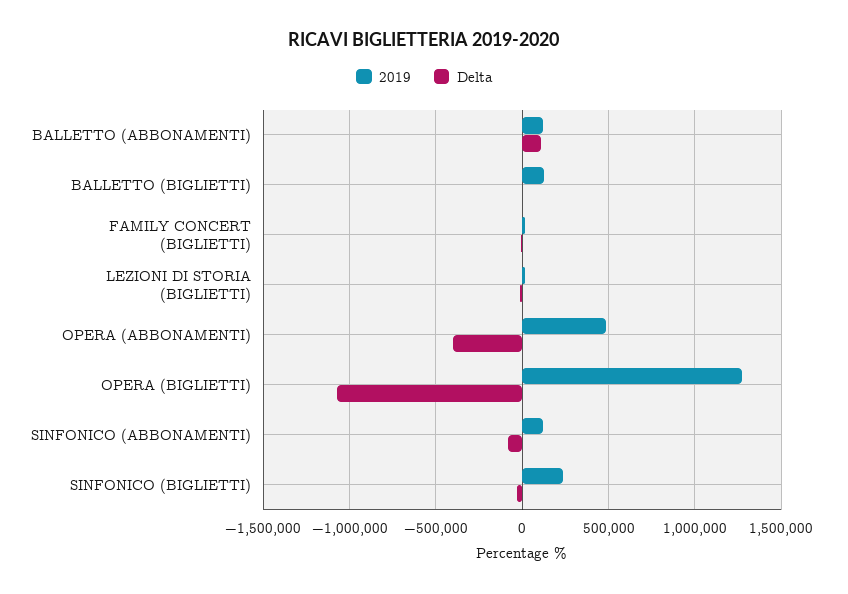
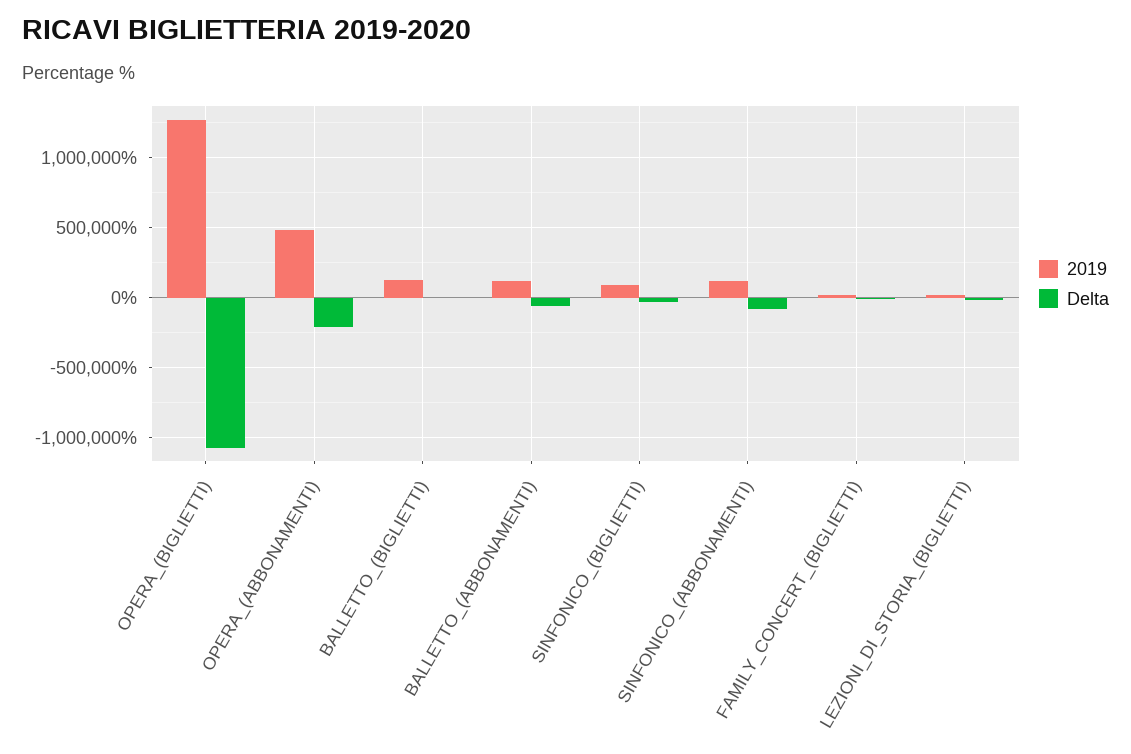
Delta, BALLETTO (ABBONAMENTI): 100000 -> -50000
Delta, OPERA (ABBONAMENTI): -400000 -> -200000
2019, SINFONICO (BIGLIETTI): 250000 -> 100000

